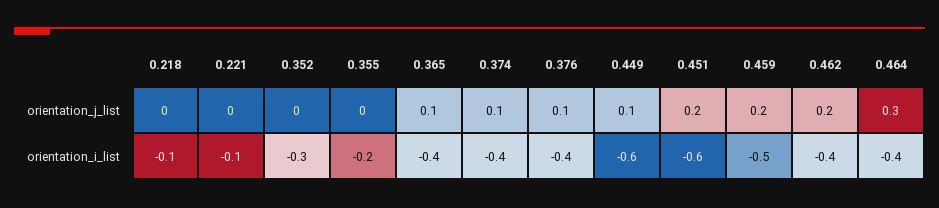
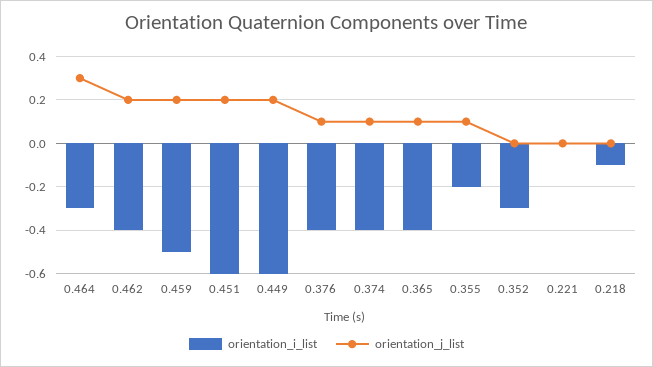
orientation_j_list, 0.355: 0 -> 0.1
orientation_j_list, 0.449: 0.1 -> 0.2
orientation_i_list, 0.221: -0.1 -> 0
orientation_i_list, 0.464: -0.4 -> -0.3

